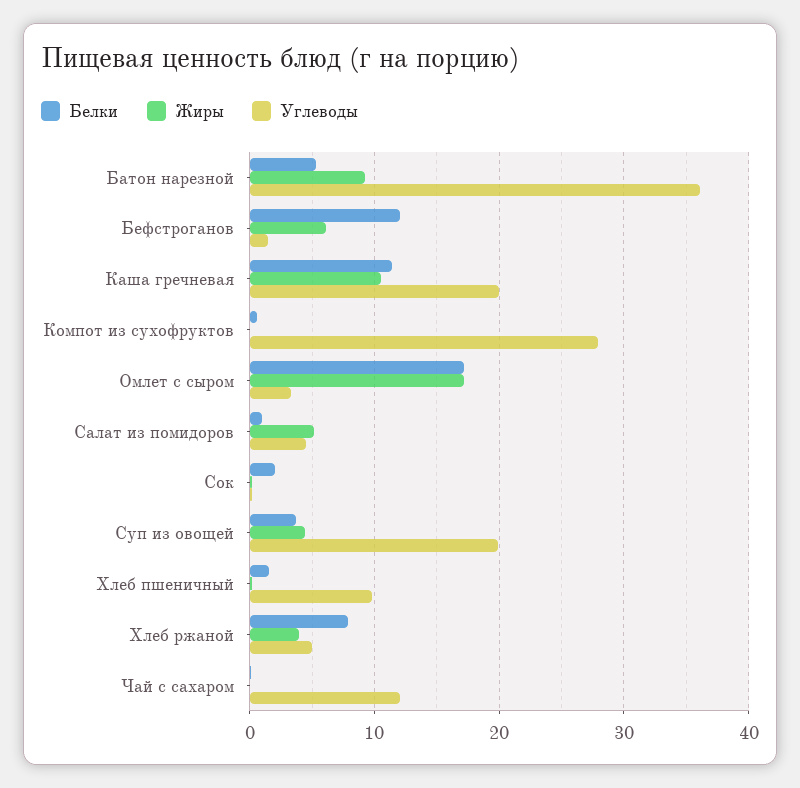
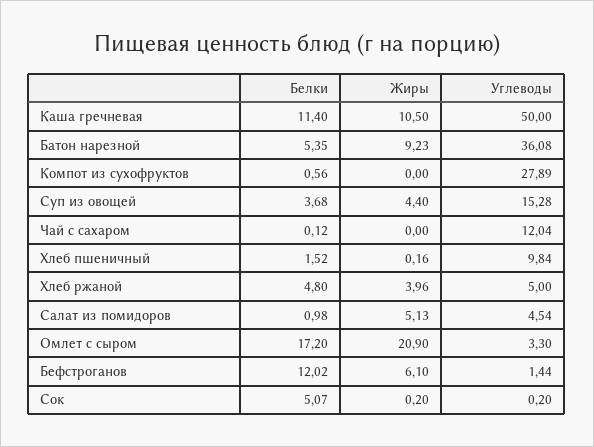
Углеводы, Каша гречневая: 20 -> 50
Жиры, Омлет с сыром: 17 -> 20.9
Белки, Сок: 2 -> 5.07
Углеводы, Суп из овощей: 20 -> 15.28
Белки, Хлеб ржаной: 8 -> 4.8

